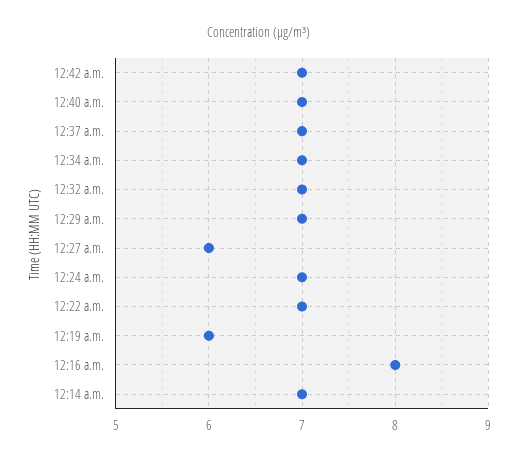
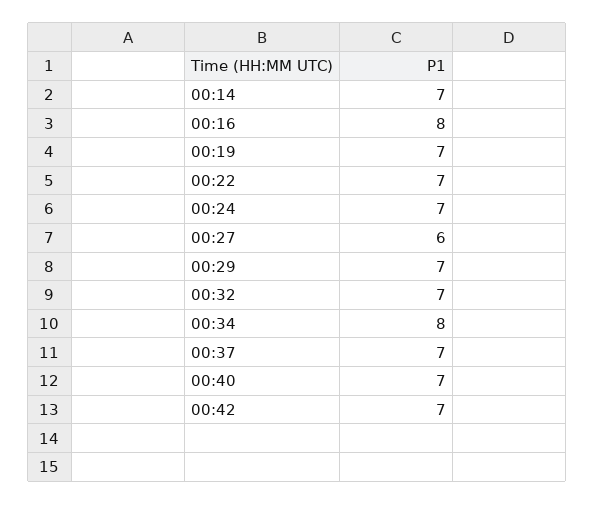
12:34 a.m.: 7 -> 8
12:19 a.m.: 6 -> 7

